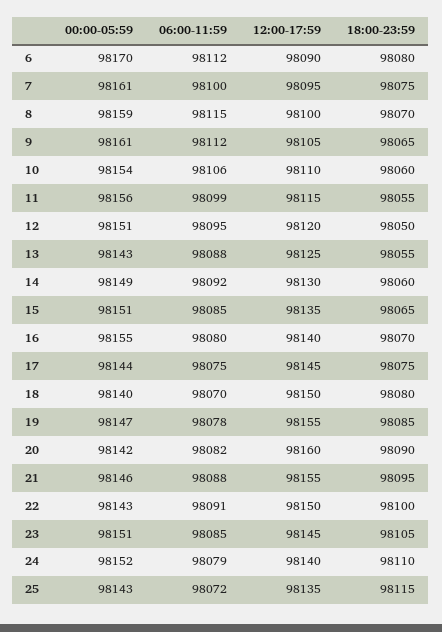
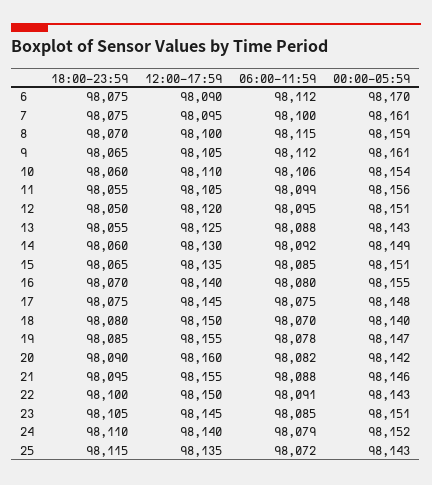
18:00-23:59, 6: 98080 -> 98075
12:00-17:59, 11: 98115 -> 98105
00:00-05:59, 17: 98144 -> 98148

